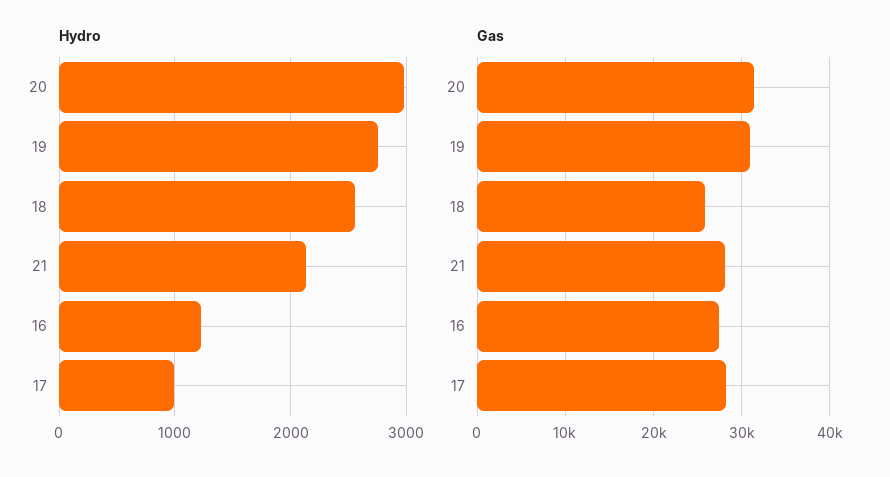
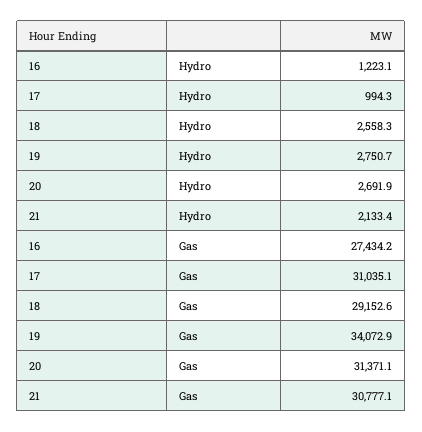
Hydro, 20: 3000 -> 2691.9
Gas, 19: 31000 -> 34072.9
Gas, 18: 26000 -> 29152.6
Gas, 21: 28000 -> 30777.1
Gas, 17: 28000 -> 31035.1

